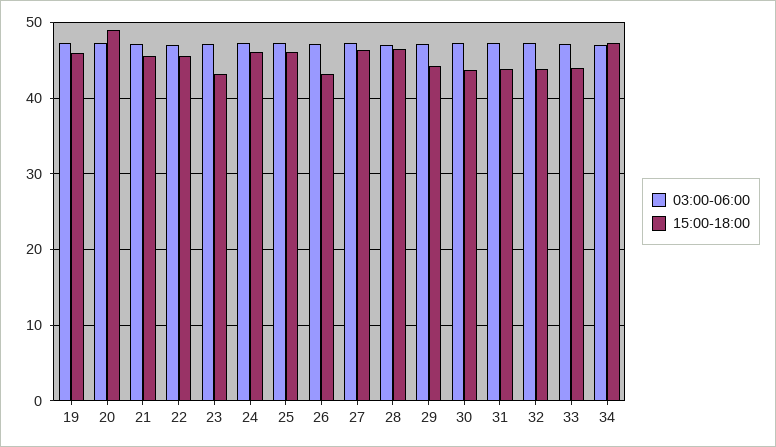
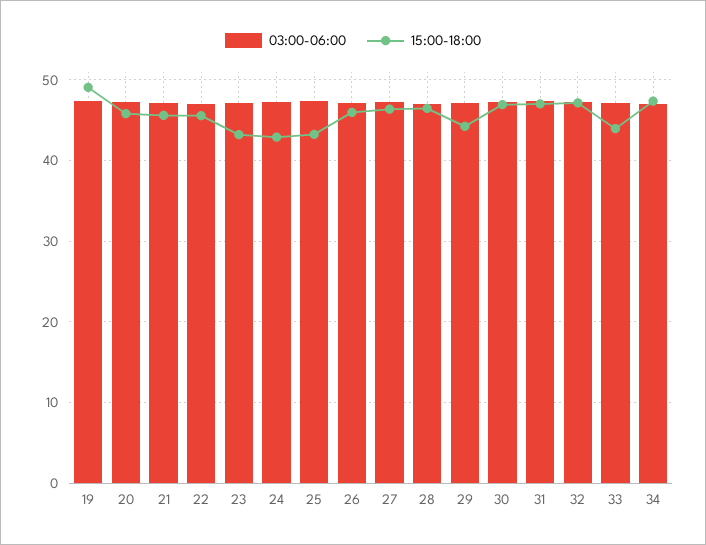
15:00-18:00, 19: 46 -> 49
15:00-18:00, 20: 49 -> 46
15:00-18:00, 24: 46 -> 43
15:00-18:00, 25: 46 -> 43
15:00-18:00, 26: 43 -> 46
15:00-18:00, 30: 44 -> 47
15:00-18:00, 31: 44 -> 47
15:00-18:00, 32: 44 -> 47

